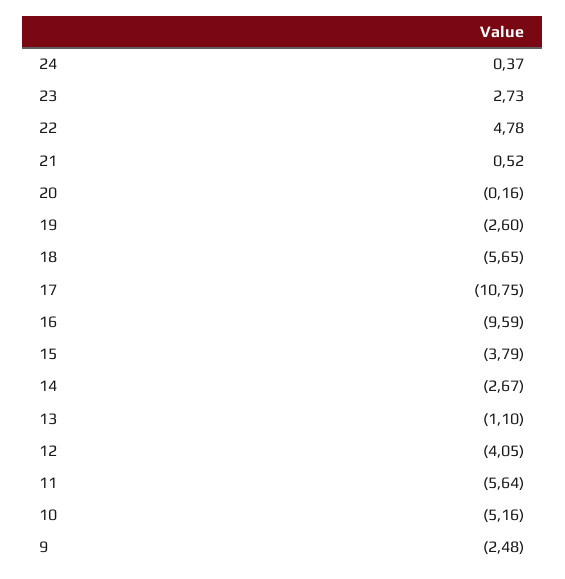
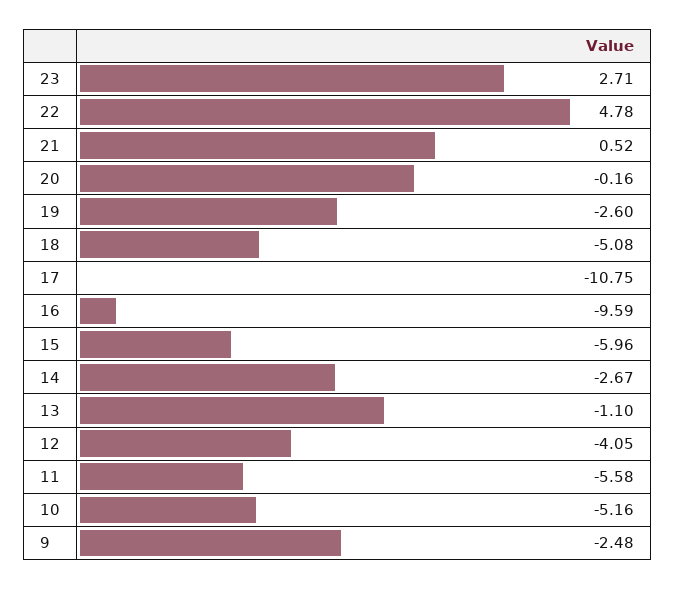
24: 0.37 -> none
23: 2.73 -> 2.71
18: -5.65 -> -5.08
15: -3.79 -> -5.96
11: -5.64 -> -5.58

